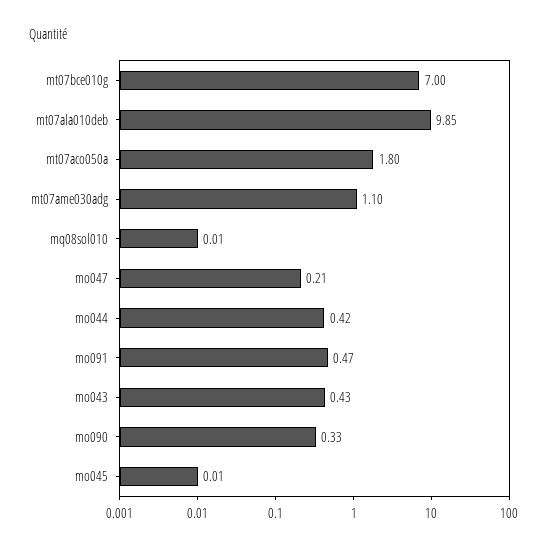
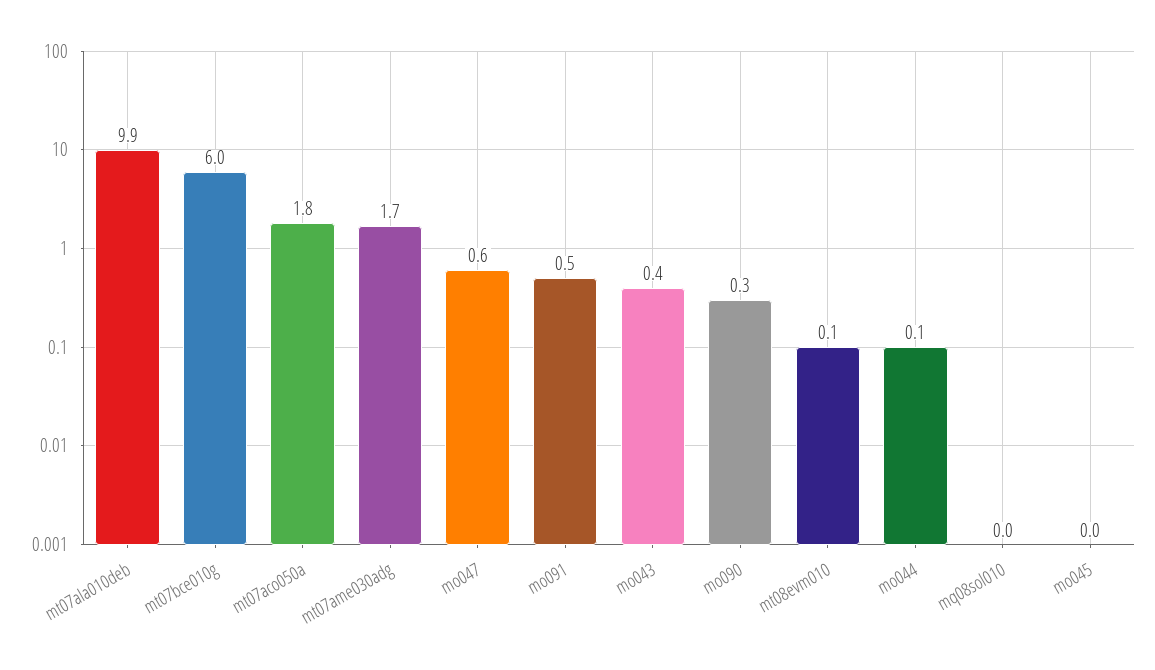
mt07bce010g: 7 -> 6
mt07ame030adg: 1.1 -> 1.7
mo047: 0.21 -> 0.6
mo044: 0.42 -> 0.1
mt08evm010: none -> 0.1

